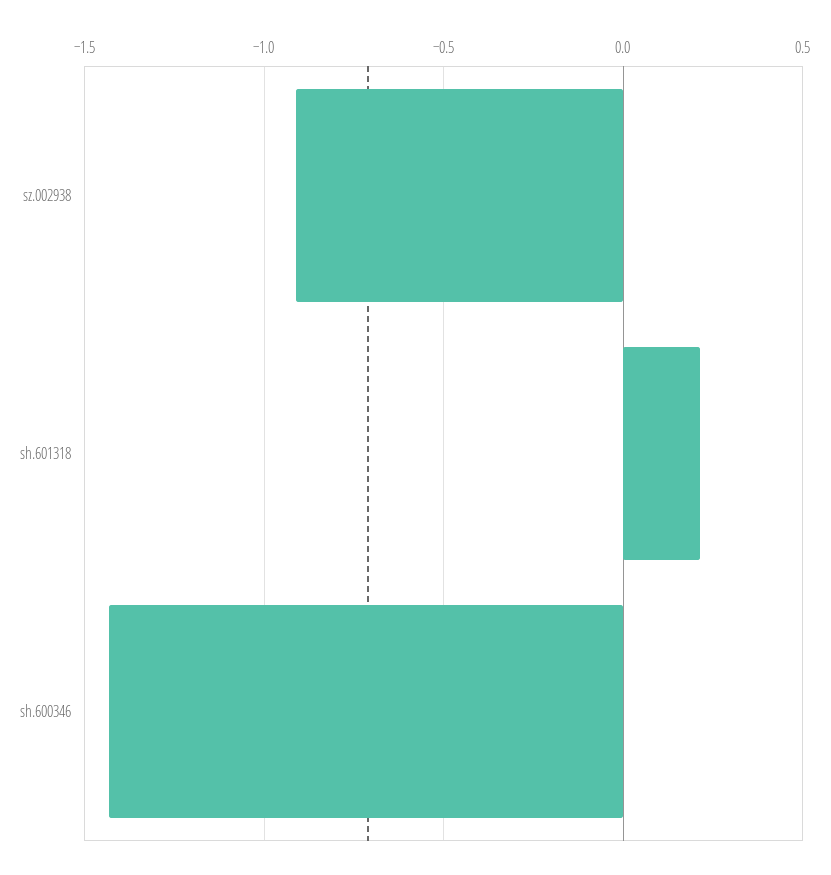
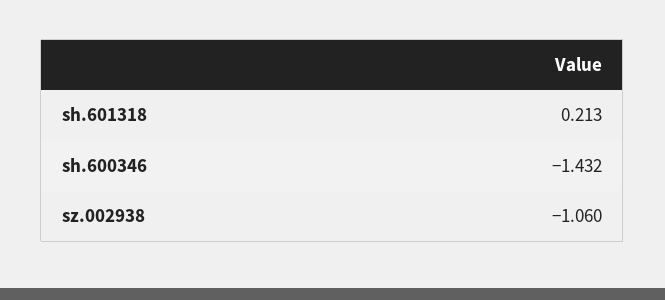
sz.002938: -0.9 -> -1.06

